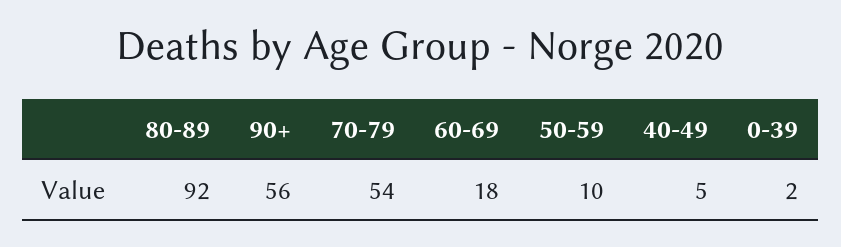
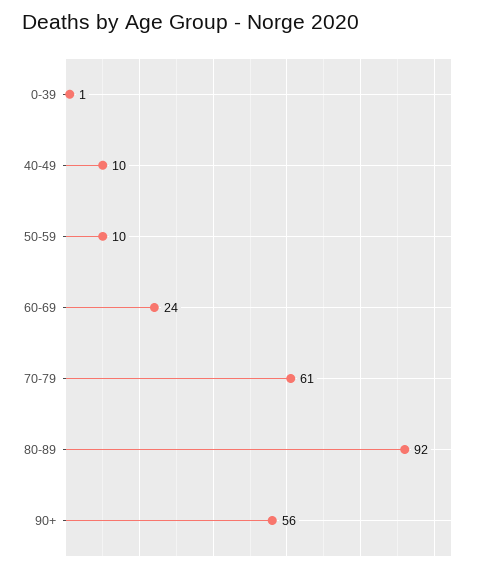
70-79: 54 -> 61
60-69: 18 -> 24
40-49: 5 -> 10
0-39: 2 -> 1

